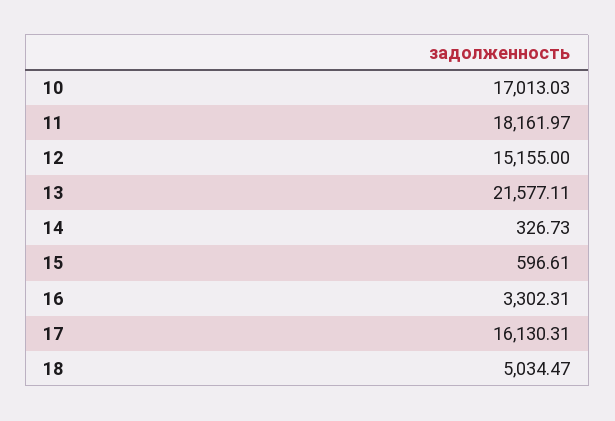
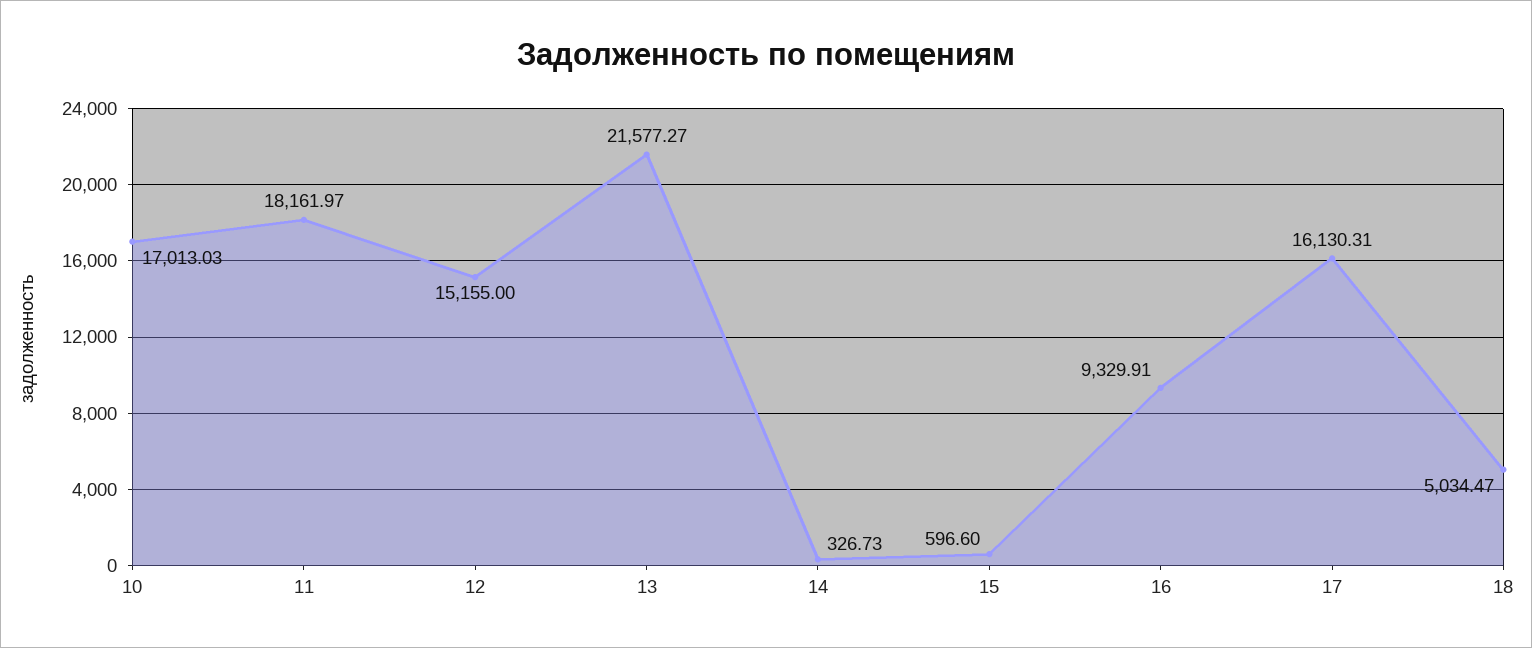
13: 21577.11 -> 21577.27
15: 596.61 -> 596.6
16: 3302.31 -> 9329.91

